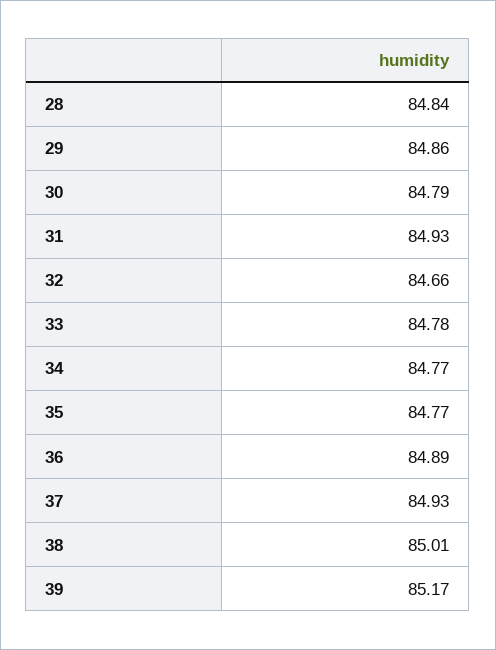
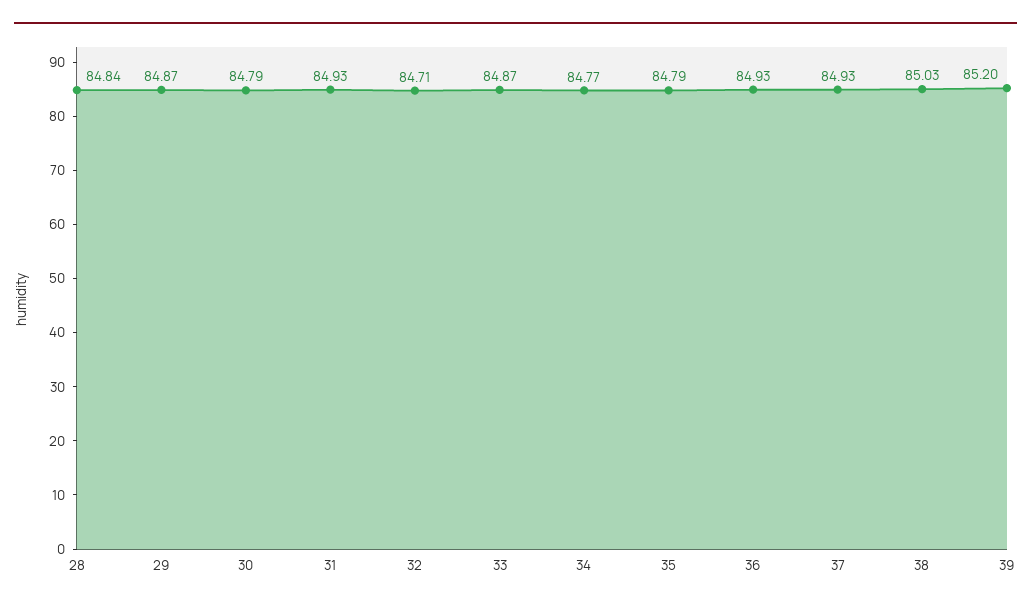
29: 84.86 -> 84.87
32: 84.66 -> 84.71
33: 84.78 -> 84.87
35: 84.77 -> 84.79
36: 84.89 -> 84.93
38: 85.01 -> 85.03
39: 85.17 -> 85.2

